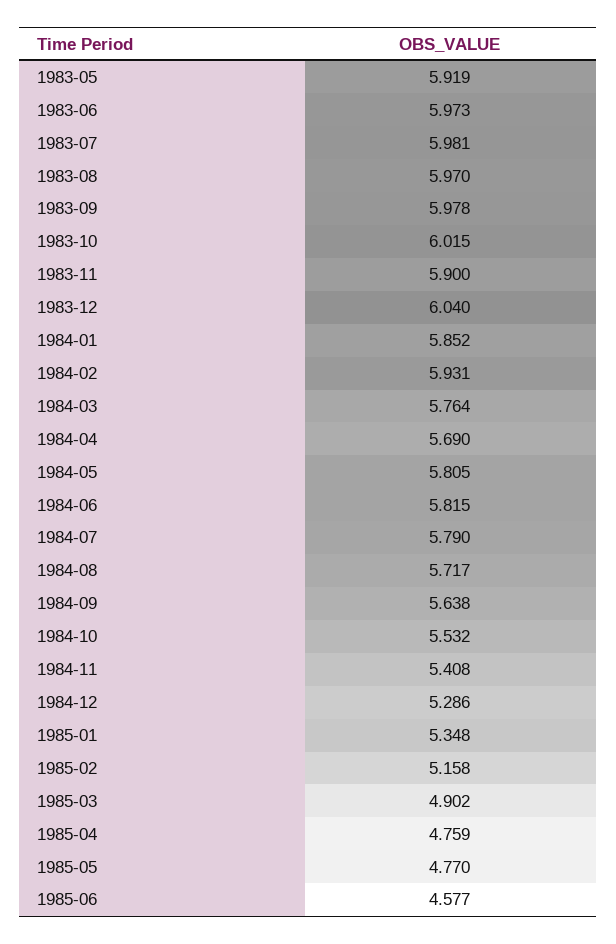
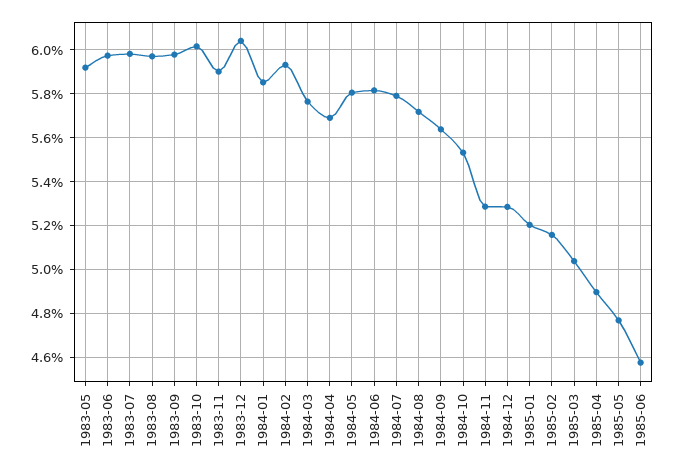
1984-11: 5.408 -> 5.3
1985-01: 5.348 -> 5.2
1985-03: 4.902 -> 5.05
1985-04: 4.759 -> 4.9

